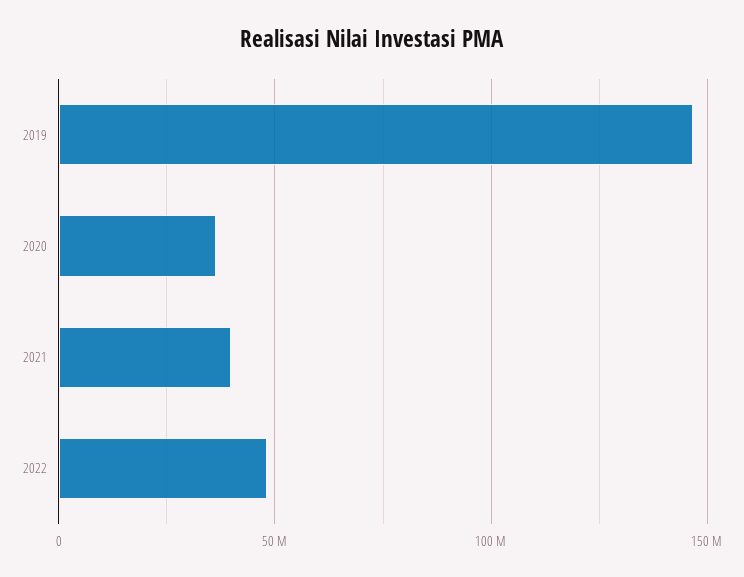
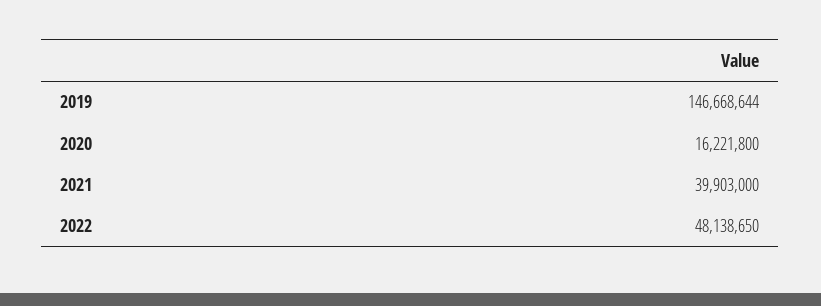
2020: 35000000 -> 16221800

